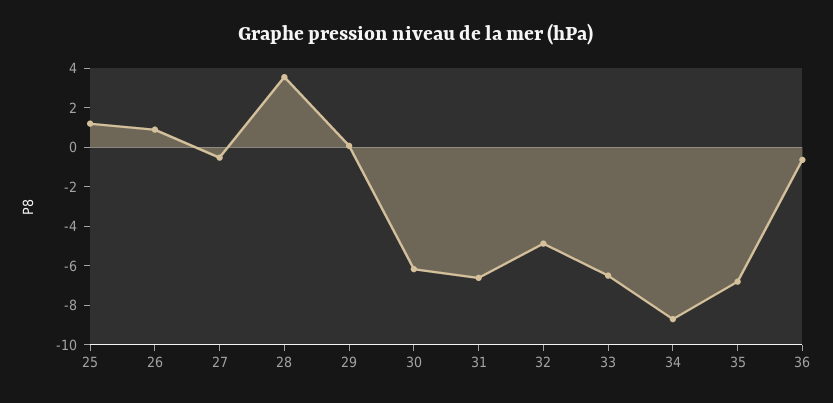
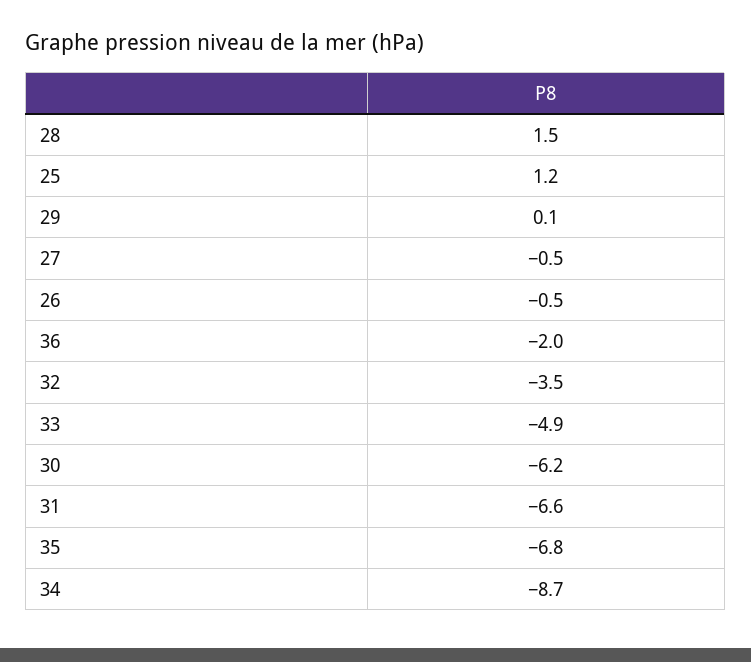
26: 1 -> -0.5
28: 3.5 -> 1.5
32: -5 -> -3.5
33: -6.5 -> -4.9
36: -0.5 -> -2

